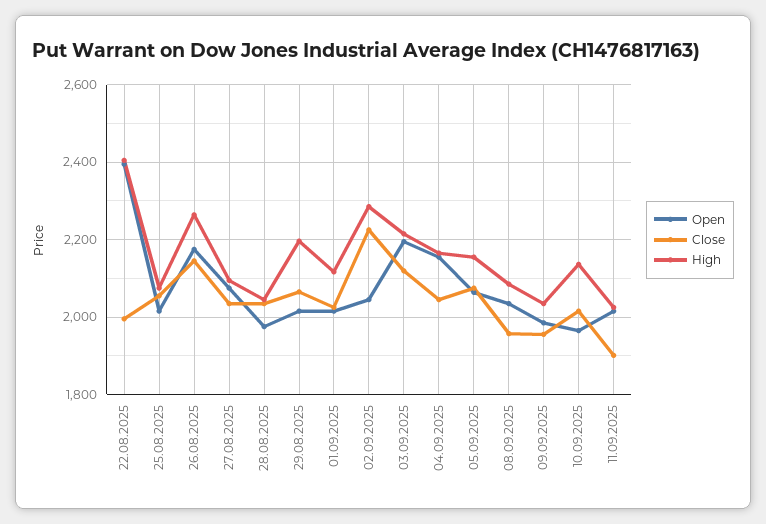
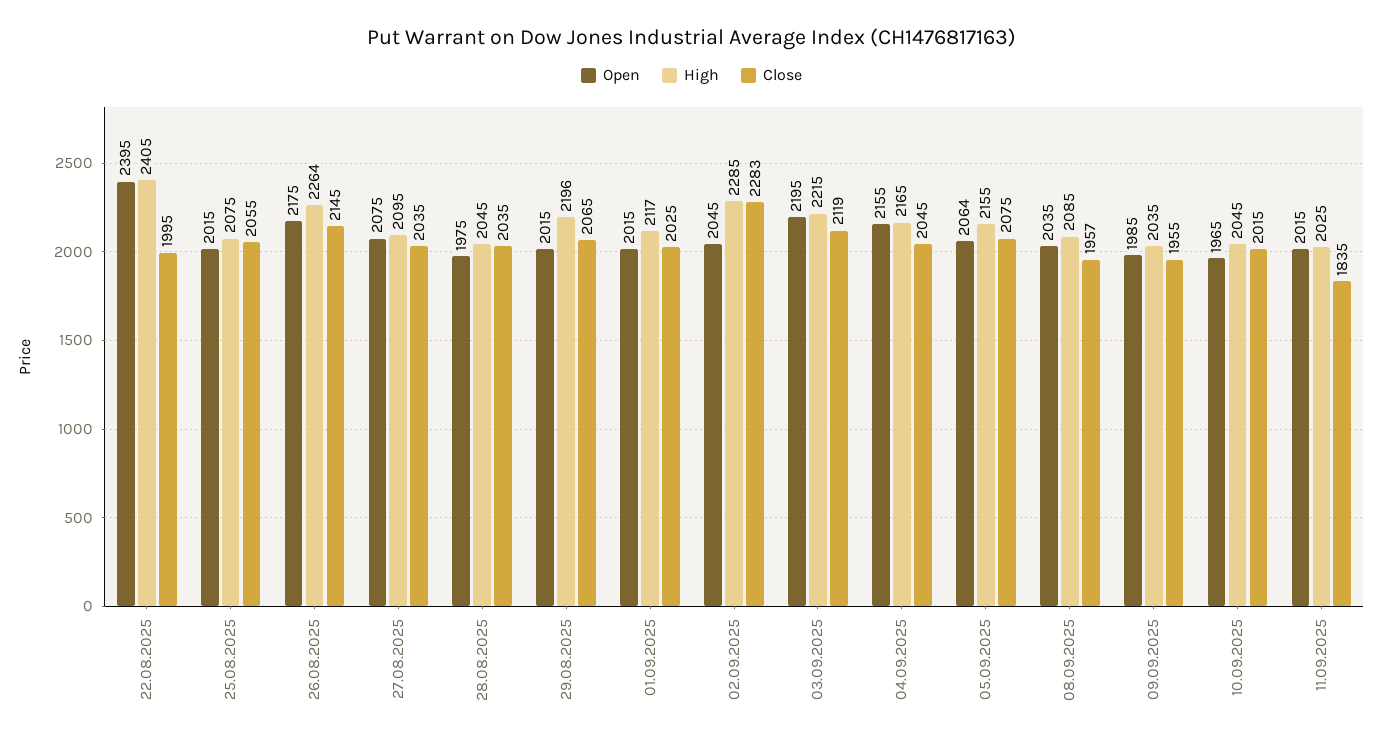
Close, 02.09.2025: 2220 -> 2283
High, 10.09.2025: 2140 -> 2045
Close, 11.09.2025: 1900 -> 1835

